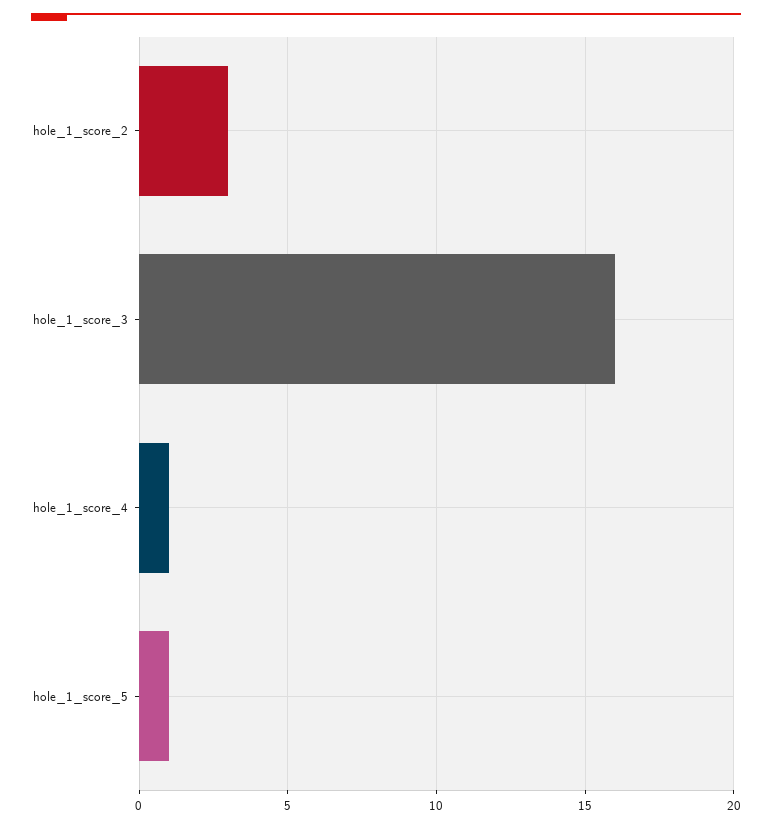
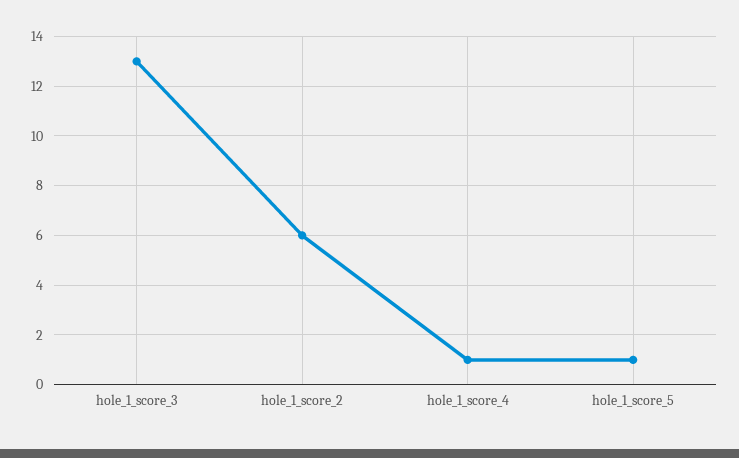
hole_1_score_2: 3 -> 6
hole_1_score_3: 16 -> 13

